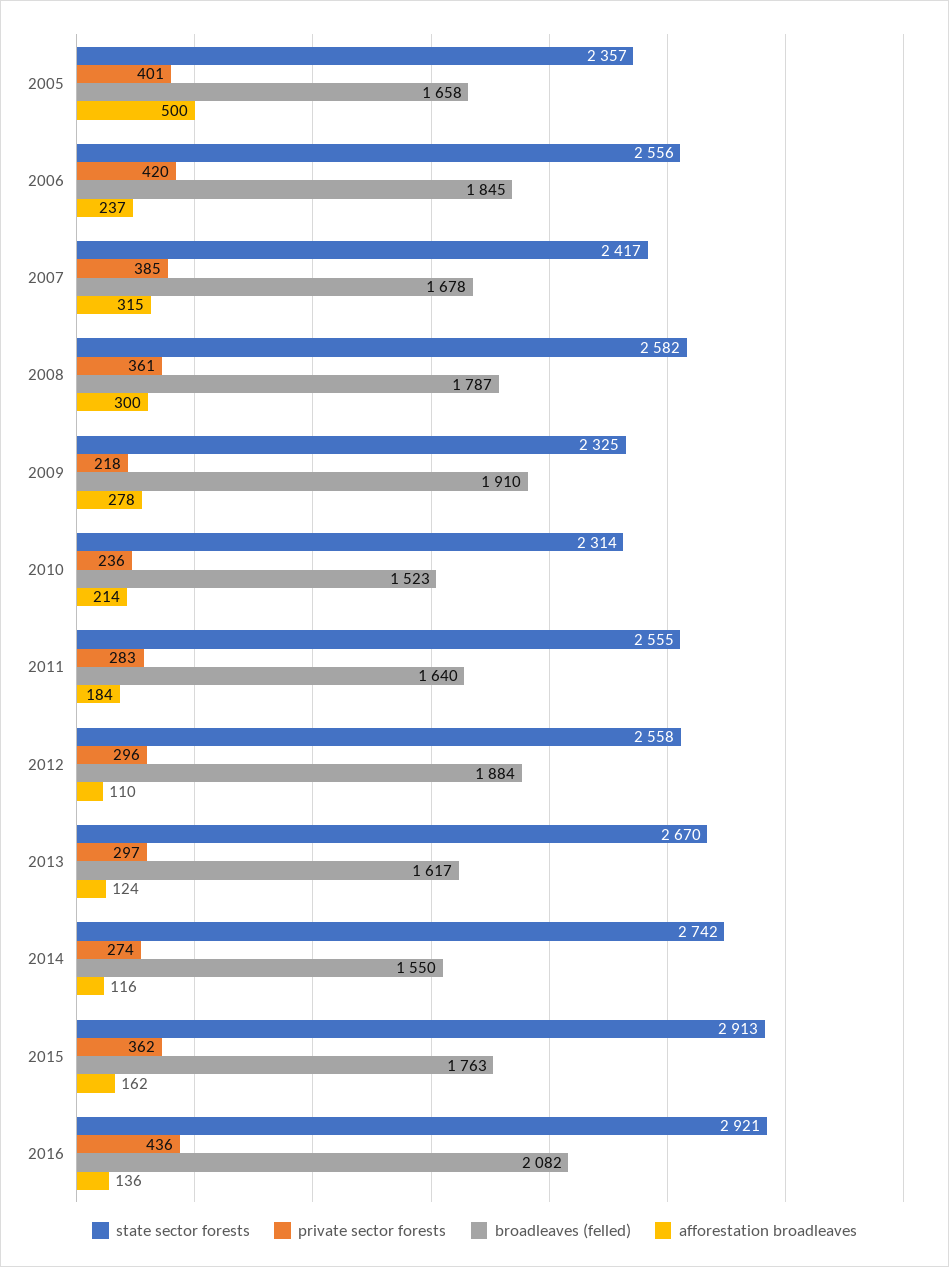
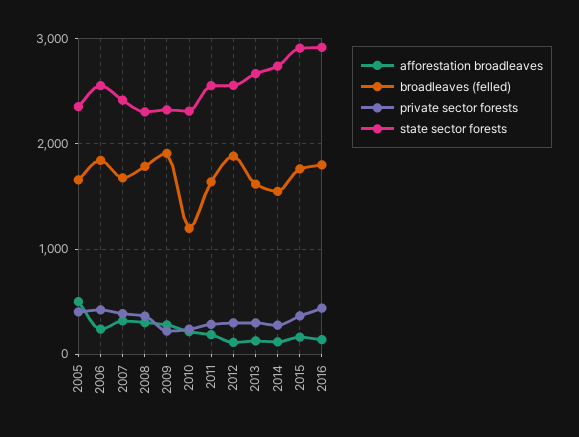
state sector forests, 2008: 2582 -> 2300
broadleaves (felled), 2010: 1523 -> 1200
broadleaves (felled), 2016: 2082 -> 1800

